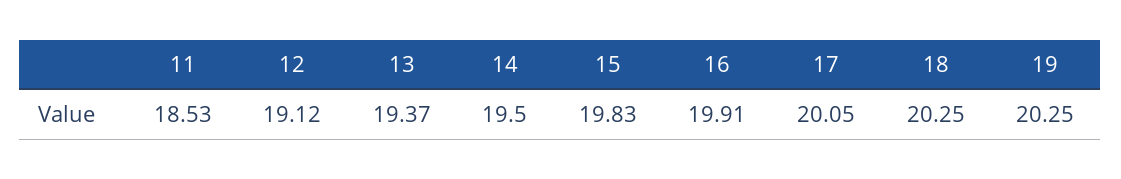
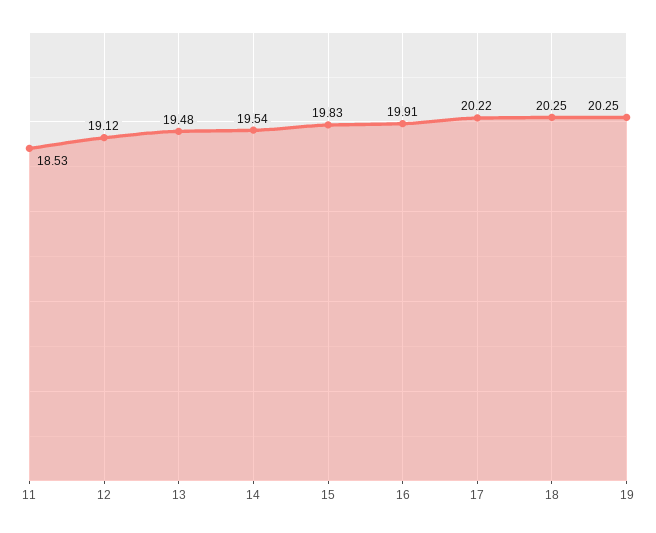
13: 19.37 -> 19.48
14: 19.5 -> 19.54
17: 20.05 -> 20.22

